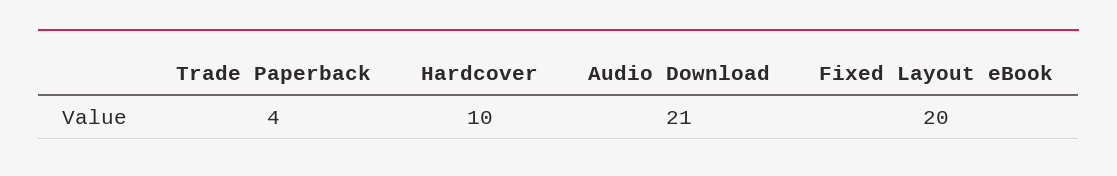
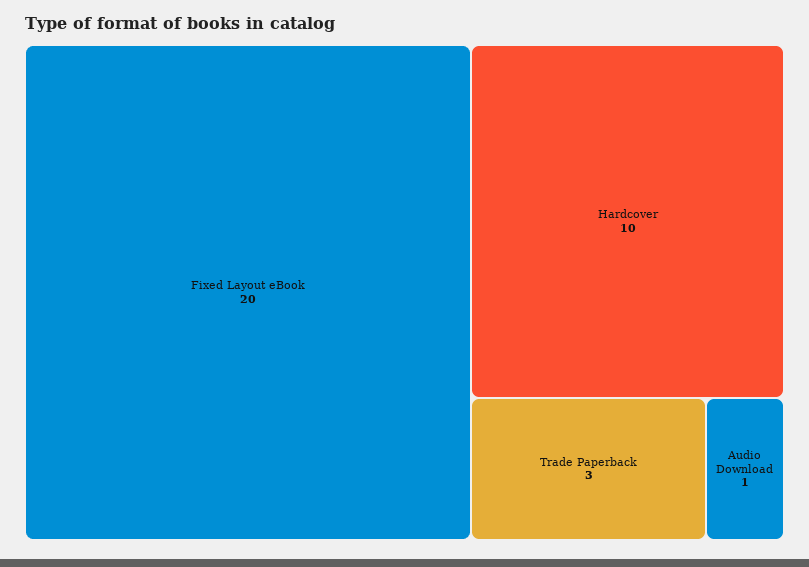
Trade Paperback: 4 -> 3
Audio Download: 21 -> 1

